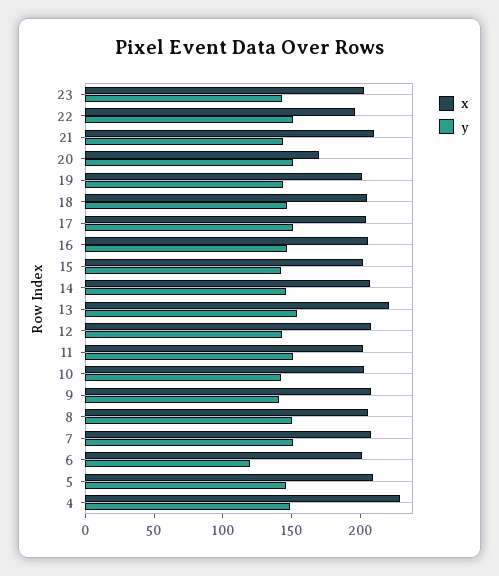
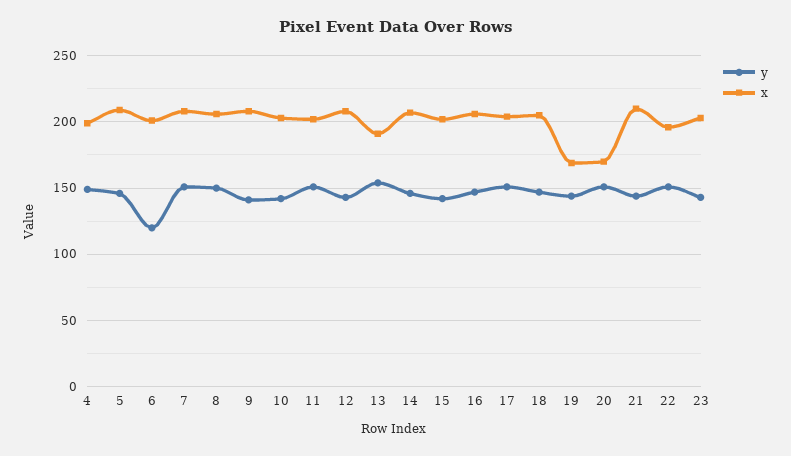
x, 19: 200 -> 170
x, 13: 220 -> 190
x, 4: 230 -> 200

